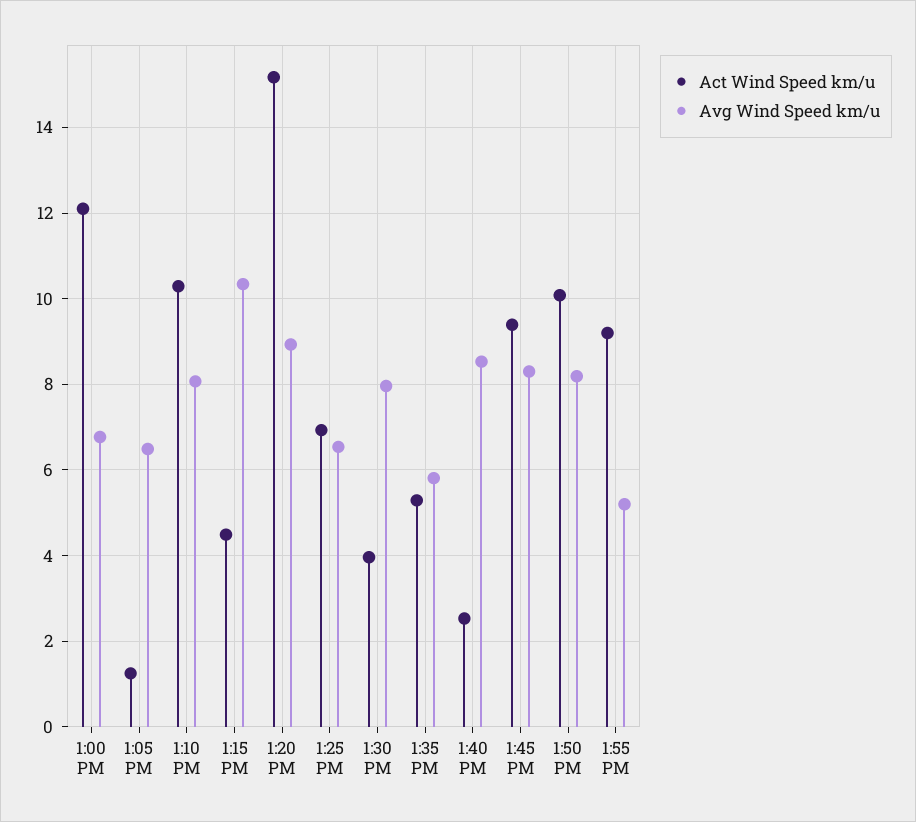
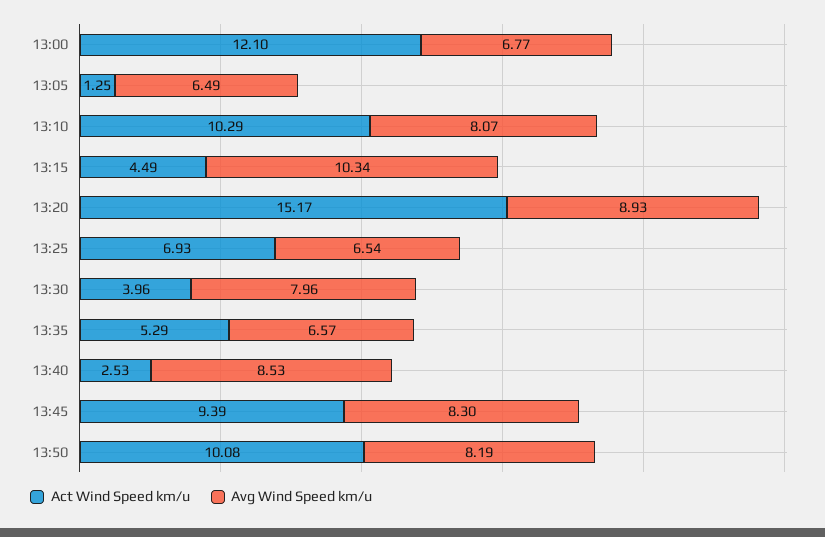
Avg Wind Speed km/u, 1:35 PM: 5.8 -> 6.57
Act Wind Speed km/u, 1:55 PM: 9.2 -> none
Avg Wind Speed km/u, 1:55 PM: 5.2 -> none

